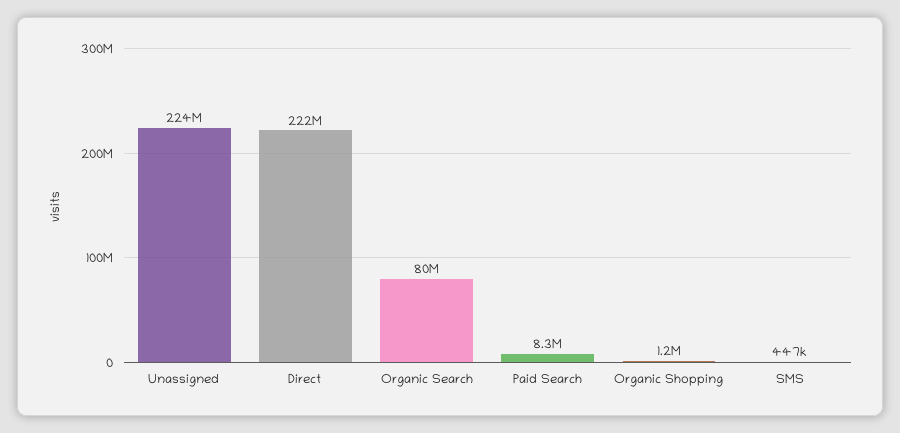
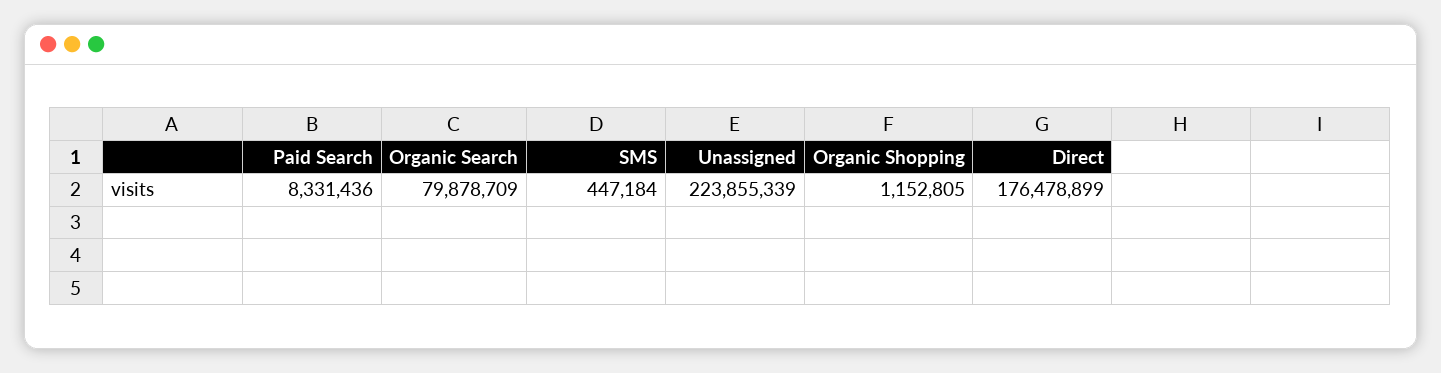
Direct: 222000000 -> 176478899

